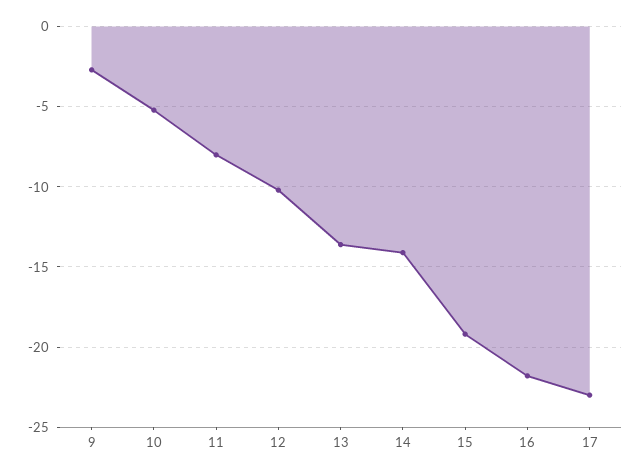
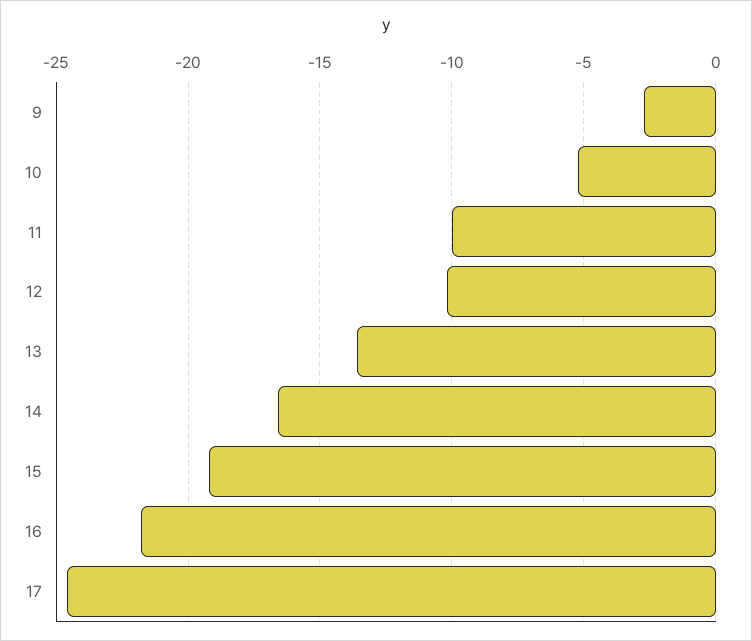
11: -8 -> -10
14: -14 -> -16.5
17: -23 -> -24.5

